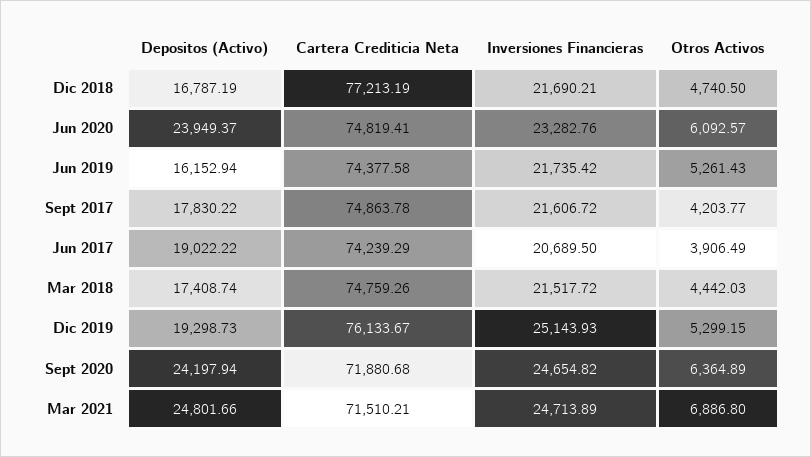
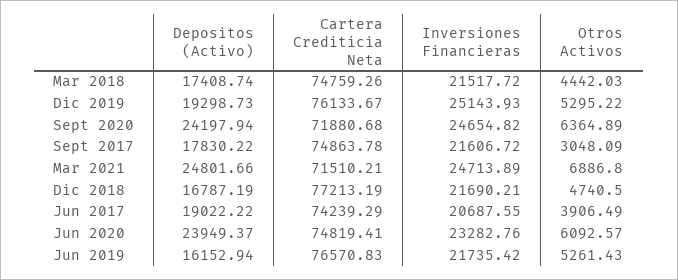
Cartera Crediticia Neta, Jun 2019: 74377.58 -> 76570.83
Otros Activos, Sept 2017: 4203.77 -> 3048.09
Inversiones Financieras, Jun 2017: 20689.5 -> 20687.55
Otros Activos, Dic 2019: 5299.15 -> 5295.22

